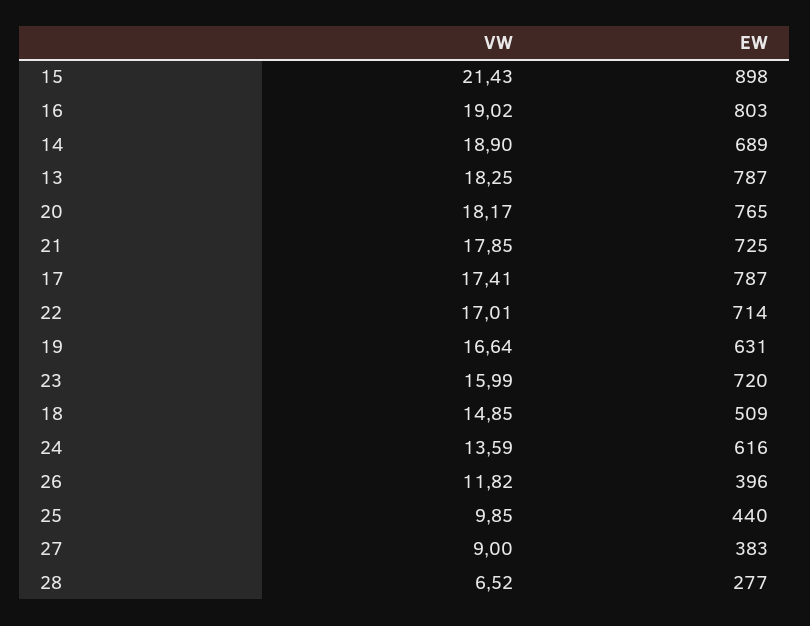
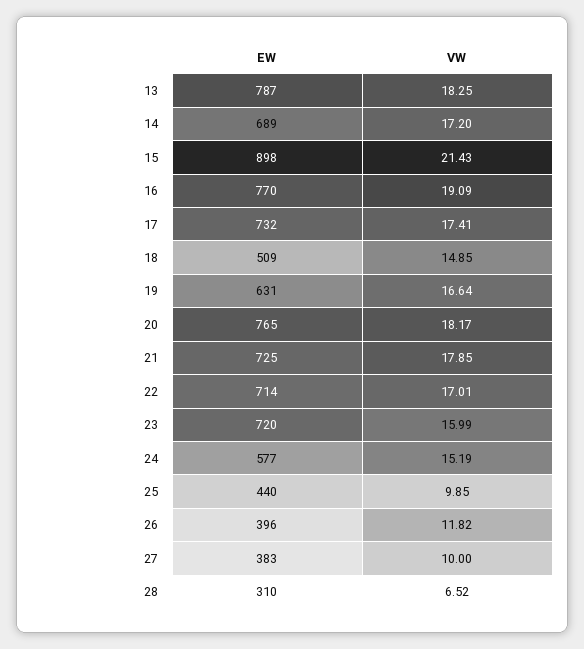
VW, 16: 19.02 -> 19.09
EW, 16: 803 -> 770
VW, 14: 18.9 -> 17.2
EW, 17: 787 -> 732
VW, 24: 13.59 -> 15.19
EW, 24: 616 -> 577
VW, 27: 9 -> 10
EW, 28: 277 -> 310

